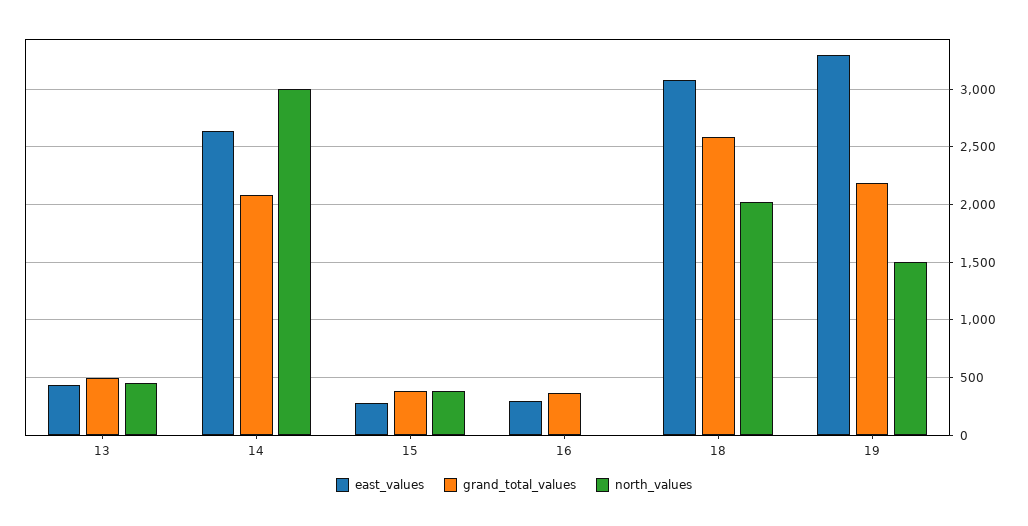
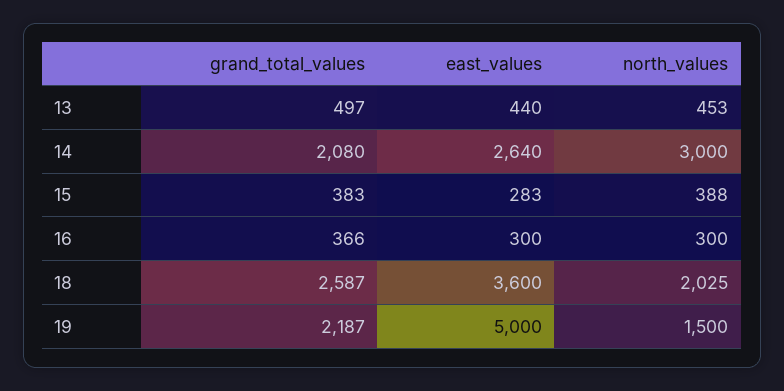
north_values, 16: 0 -> 300
east_values, 18: 3100 -> 3600
east_values, 19: 3300 -> 5000

